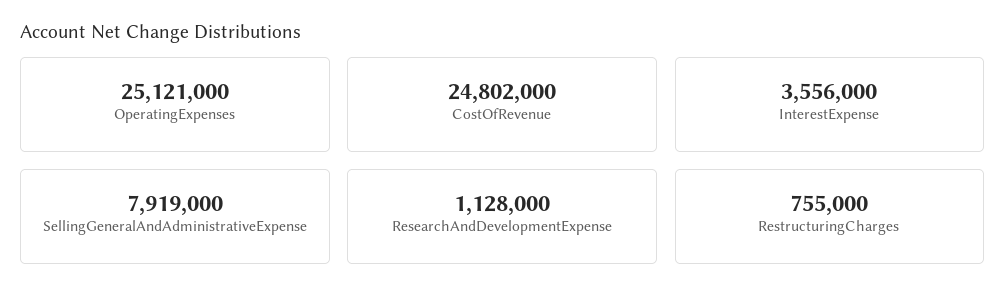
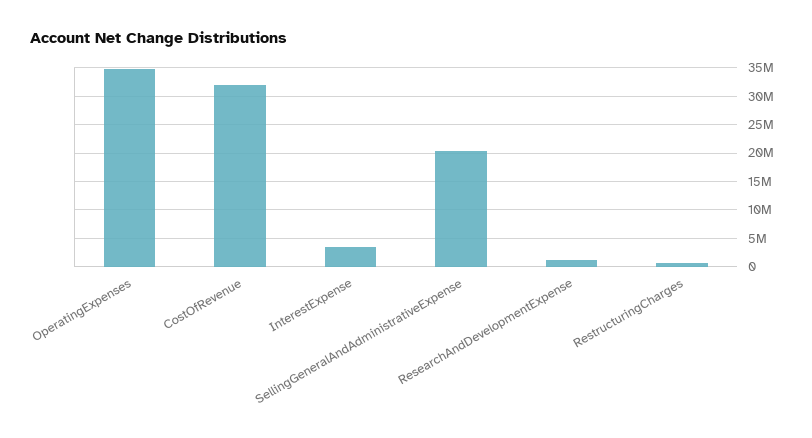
OperatingExpenses: 25121000 -> 35000000
CostOfRevenue: 24802000 -> 32500000
SellingGeneralAndAdministrativeExpense: 7919000 -> 20000000

